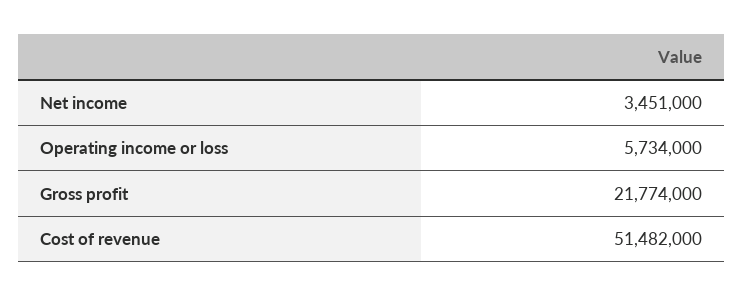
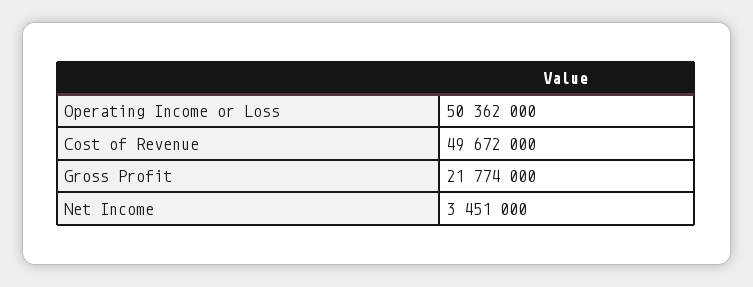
Operating income or loss: 5734000 -> 50362000
Cost of revenue: 51482000 -> 49672000

